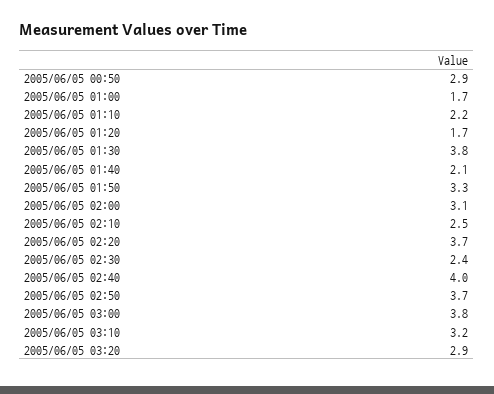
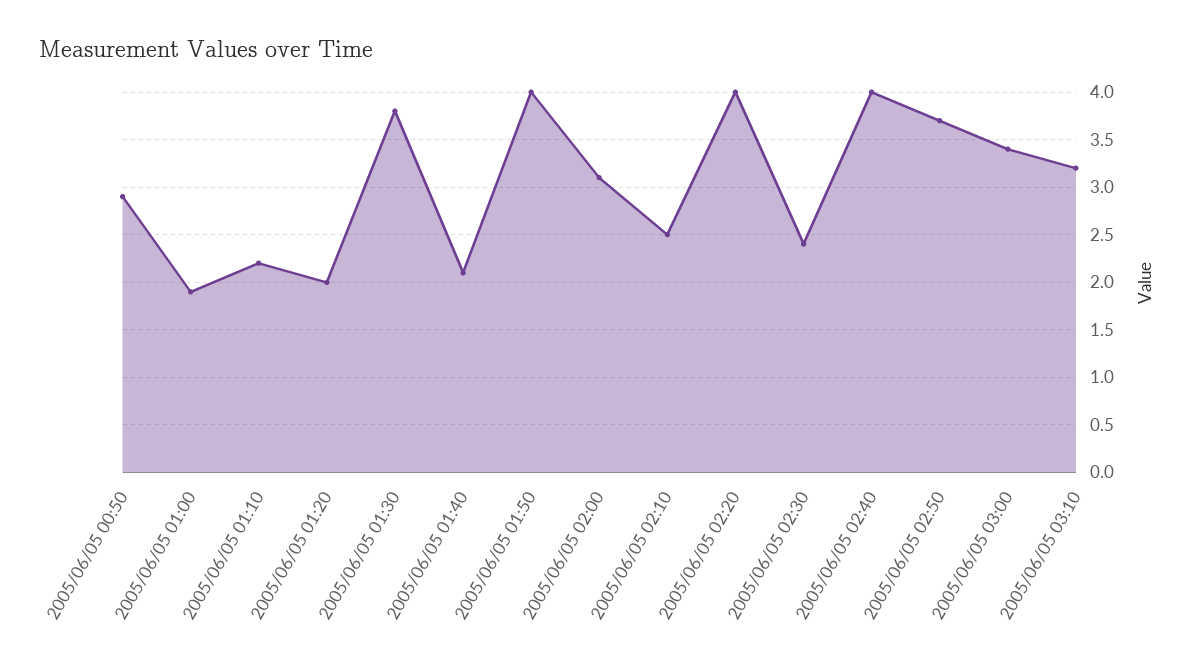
2005/06/05 01:00: 1.7 -> 1.9
2005/06/05 01:20: 1.7 -> 2
2005/06/05 01:50: 3.3 -> 4
2005/06/05 02:20: 3.7 -> 4
2005/06/05 03:00: 3.8 -> 3.4
2005/06/05 03:20: 2.9 -> none

